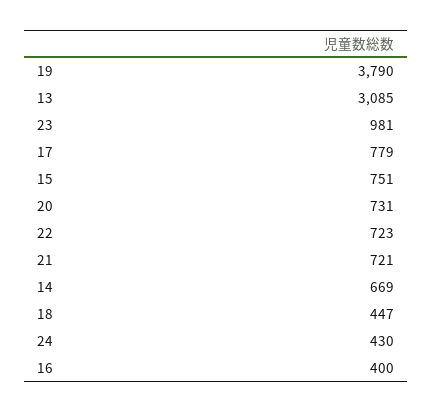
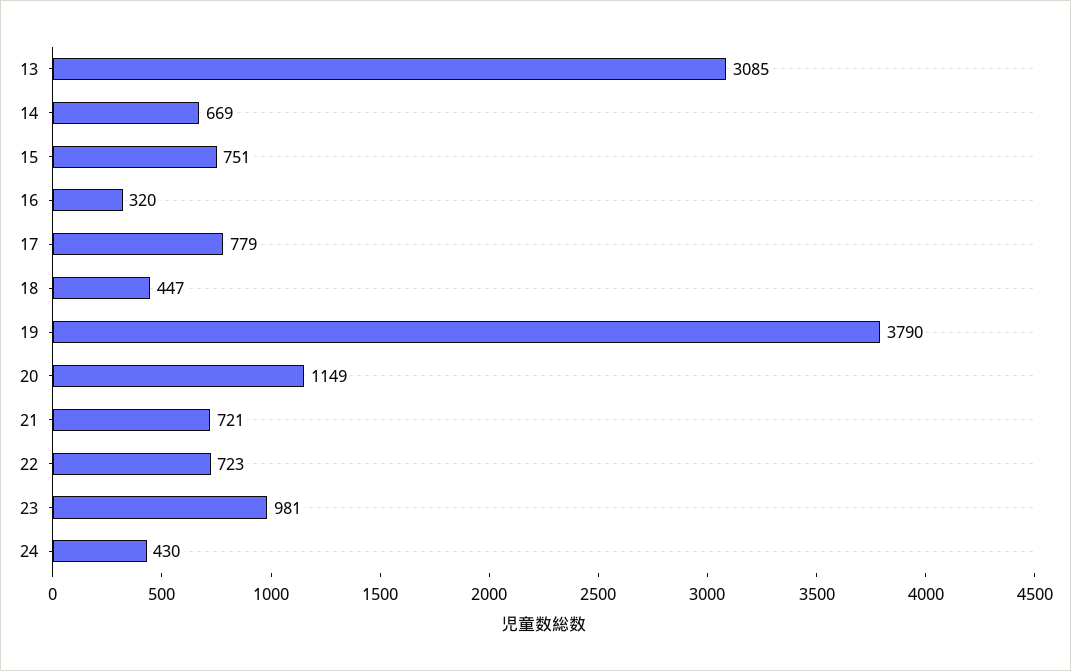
20: 731 -> 1149
16: 400 -> 320

